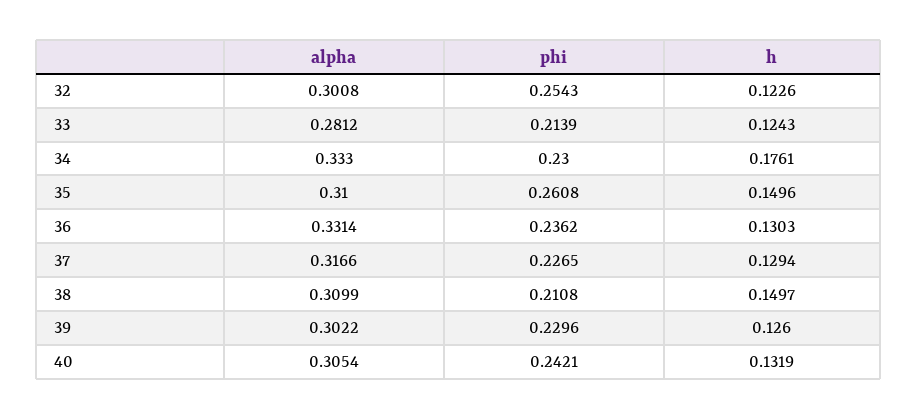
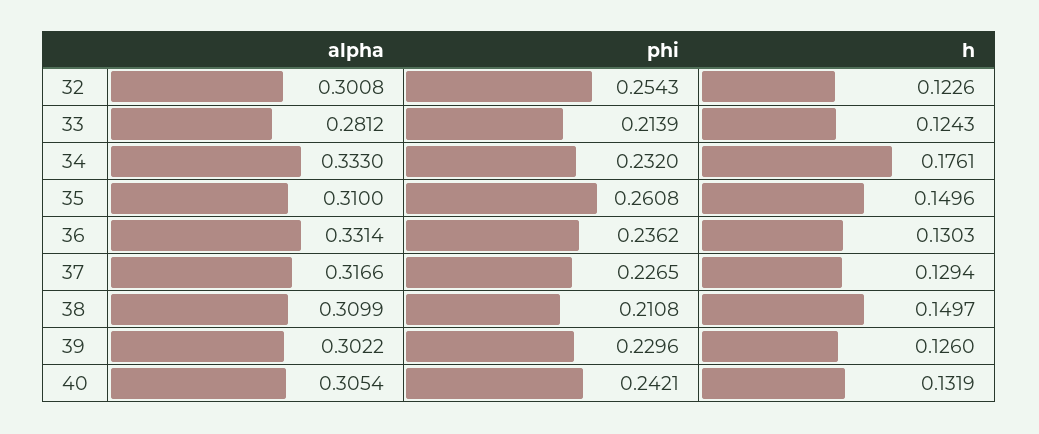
phi, 34: 0.23 -> 0.232

